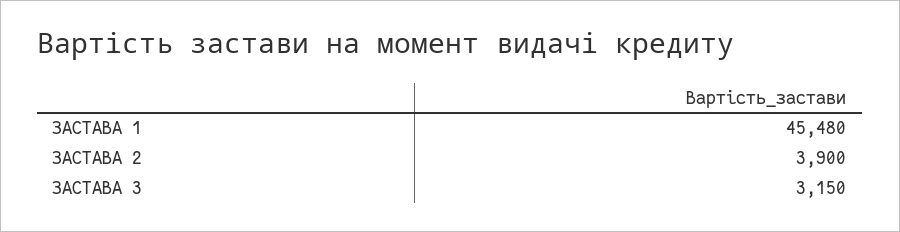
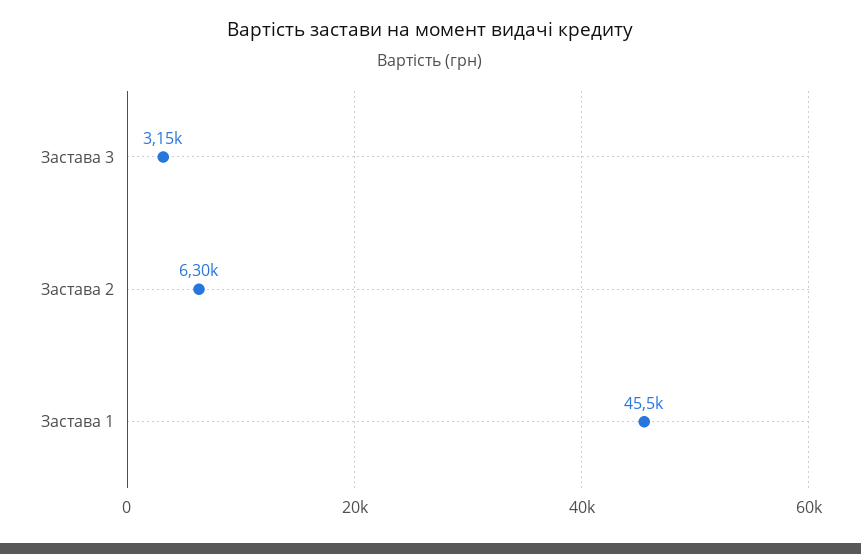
ЗАСТАВА 2: 3900 -> 6300

